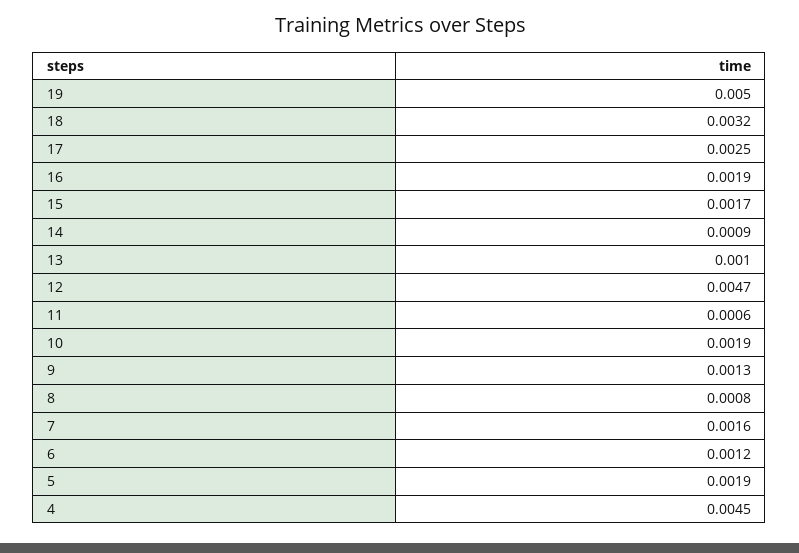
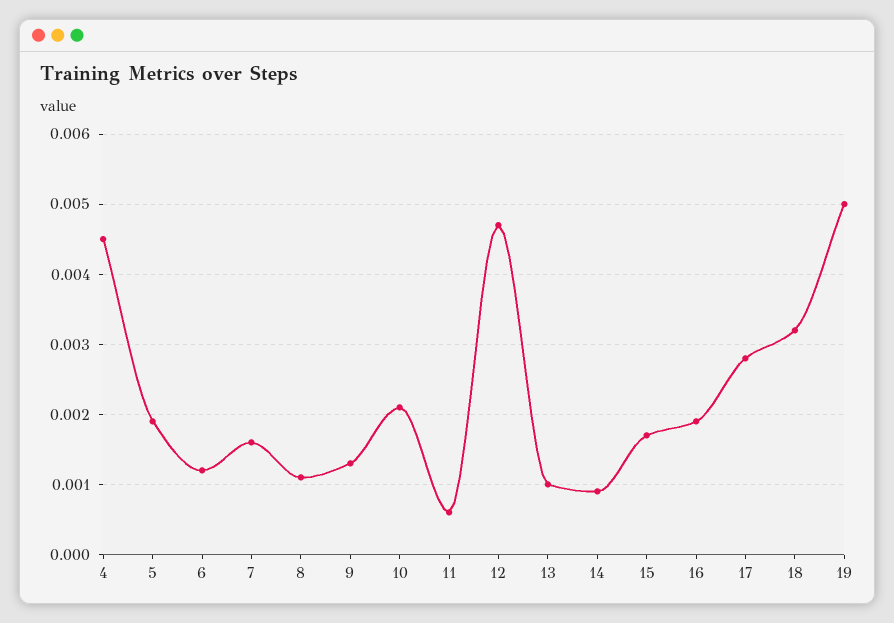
17: 0.0025 -> 0.0028
10: 0.0019 -> 0.0021
8: 0.0008 -> 0.0011

